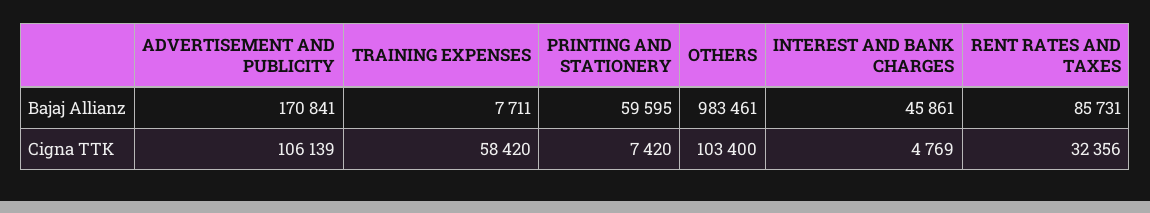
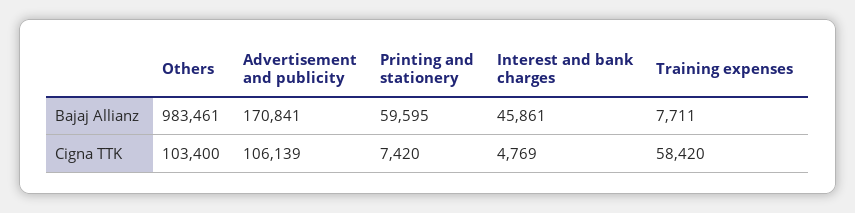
RENT RATES AND TAXES, Bajaj Allianz: 85731 -> none
RENT RATES AND TAXES, Cigna TTK: 32356 -> none

